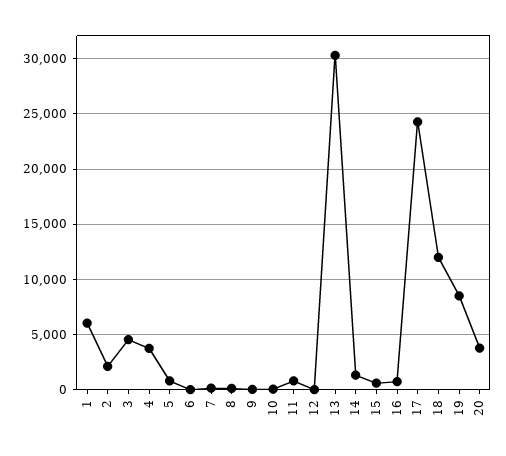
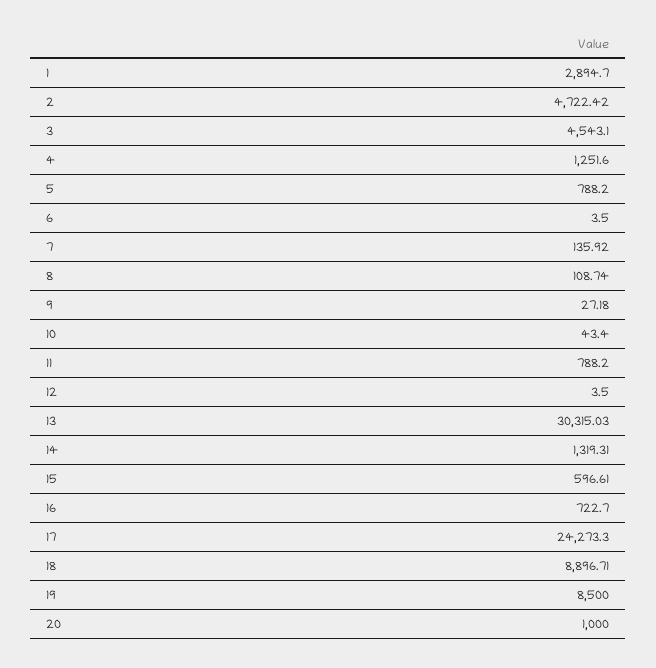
1: 6000 -> 2894.7
2: 2000 -> 4722.42
4: 4000 -> 1251.6
18: 12000 -> 8896.71
20: 4000 -> 1000

